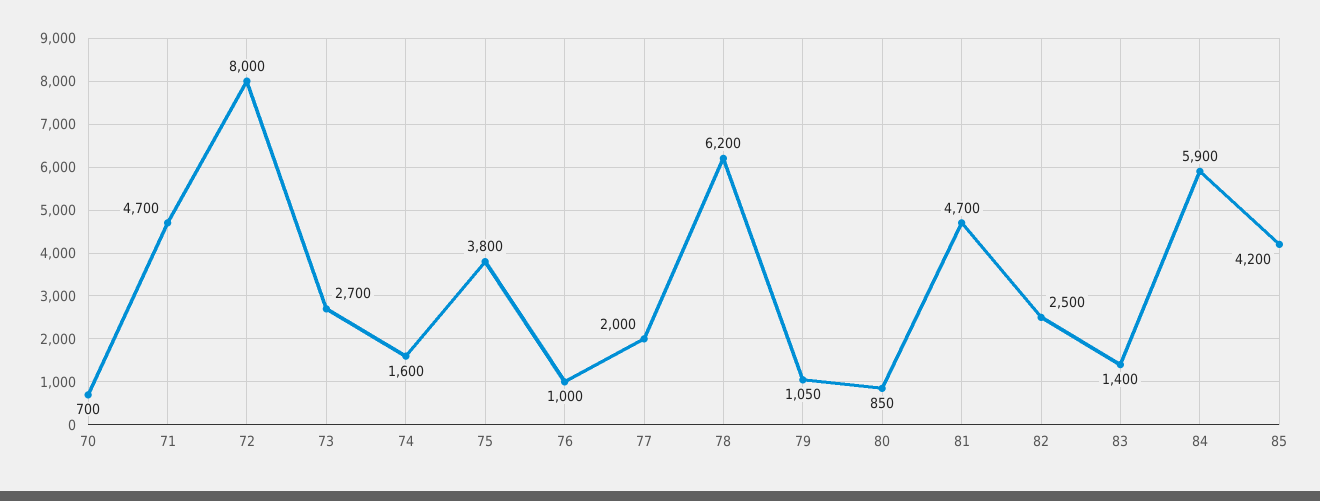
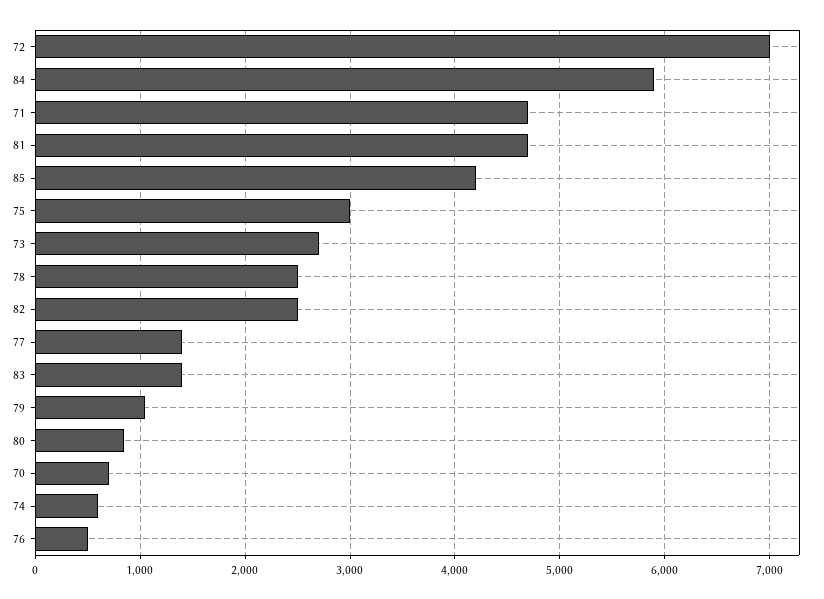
72: 8000 -> 7000
74: 1600 -> 600
75: 3800 -> 3000
76: 1000 -> 500
77: 2000 -> 1400
78: 6200 -> 2500

